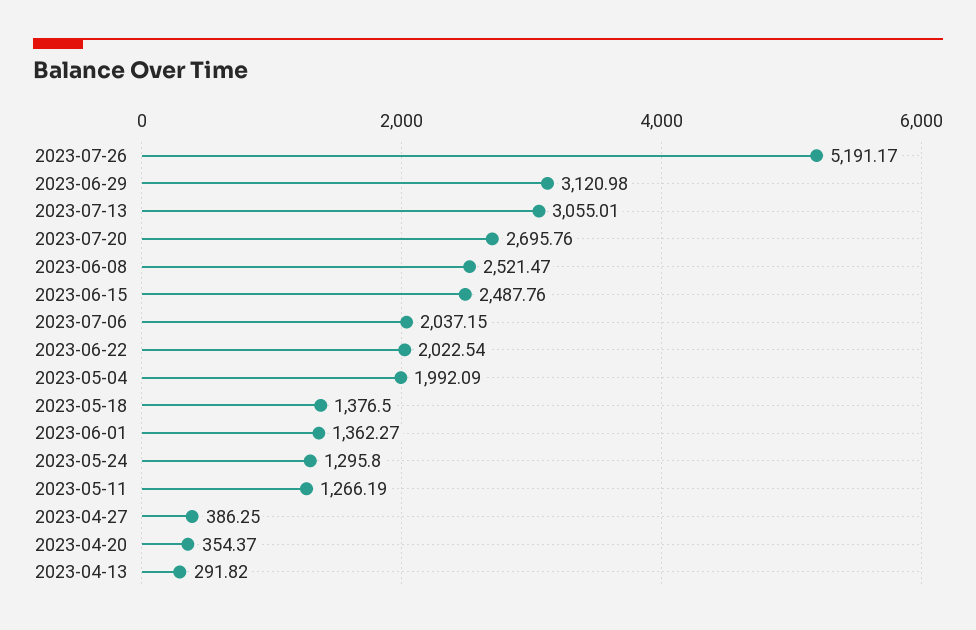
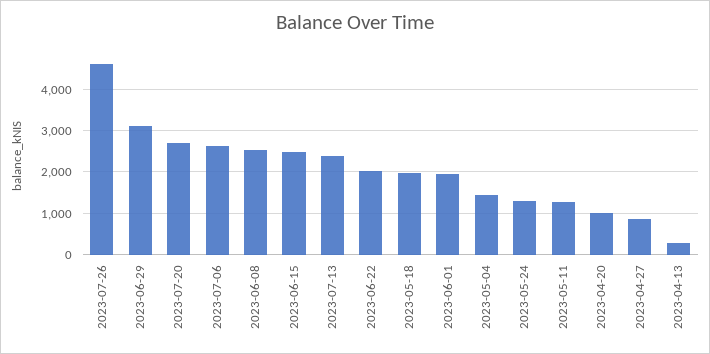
2023-07-26: 5191.17 -> 4600
2023-07-13: 3055.01 -> 2400
2023-07-06: 2037.15 -> 2600
2023-05-04: 1992.09 -> 1400
2023-05-18: 1376.5 -> 2000
2023-06-01: 1362.27 -> 2000
2023-04-27: 386.25 -> 800
2023-04-20: 354.37 -> 1000

